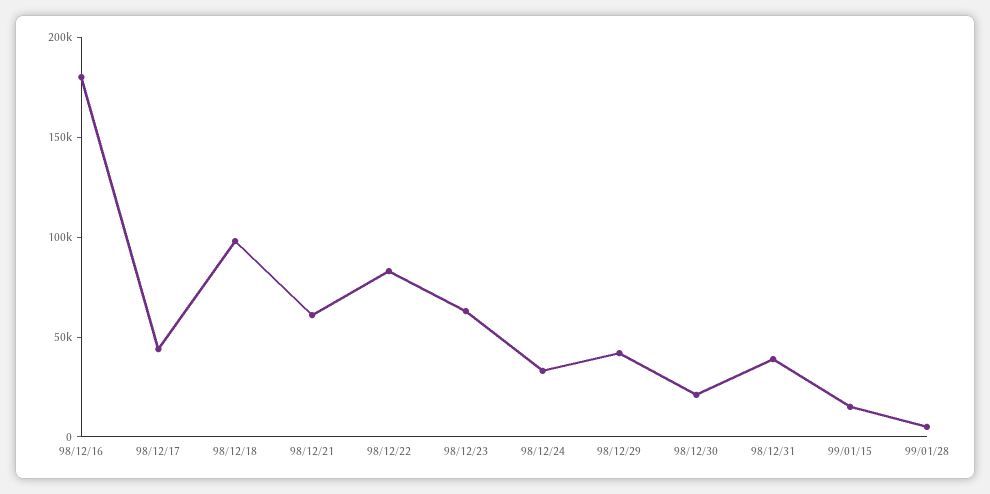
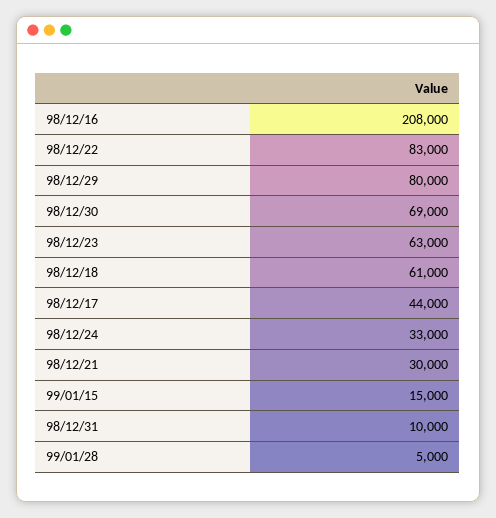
98/12/16: 180000 -> 208000
98/12/18: 100000 -> 61000
98/12/21: 60000 -> 30000
98/12/29: 40000 -> 80000
98/12/30: 20000 -> 69000
98/12/31: 40000 -> 10000

